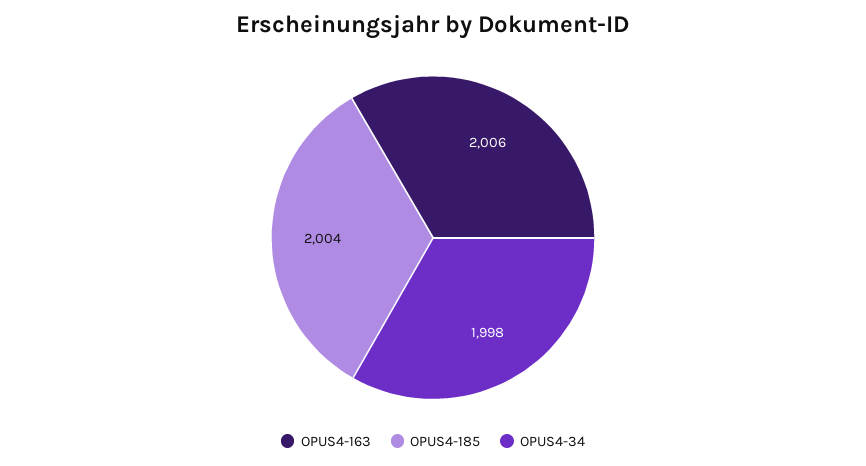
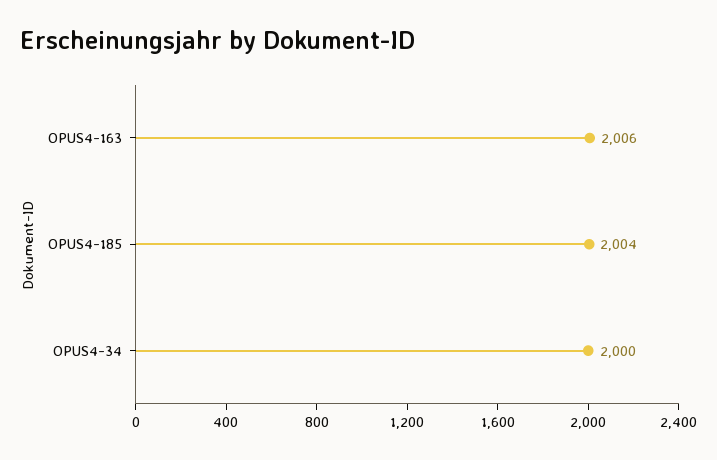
OPUS4-34: 1998 -> 2000

